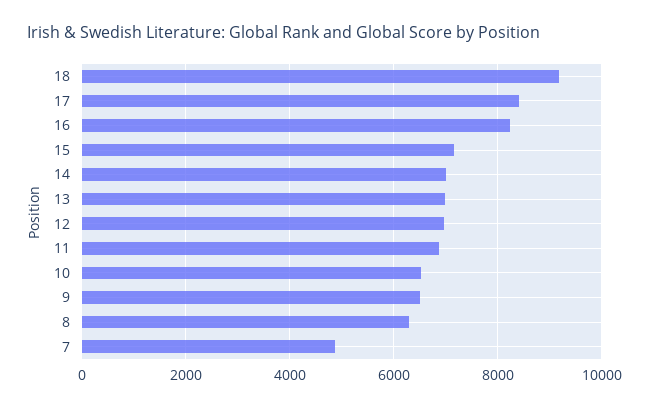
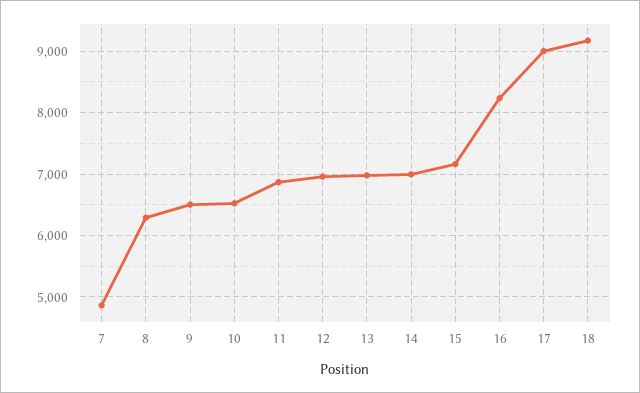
17: 8400 -> 9000

